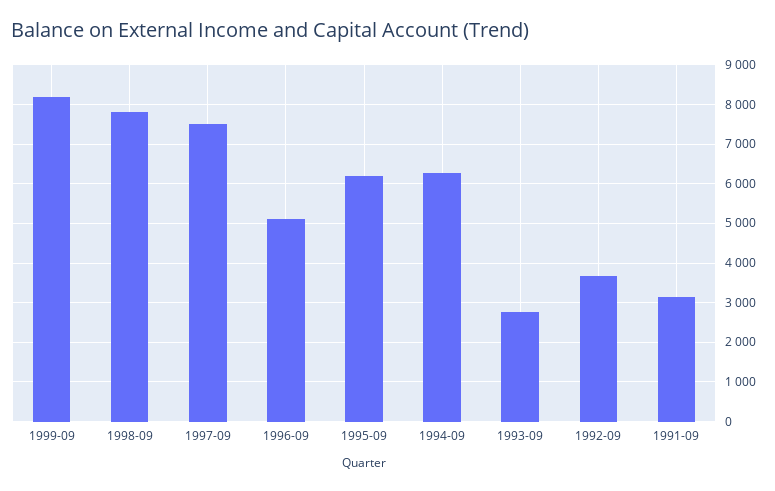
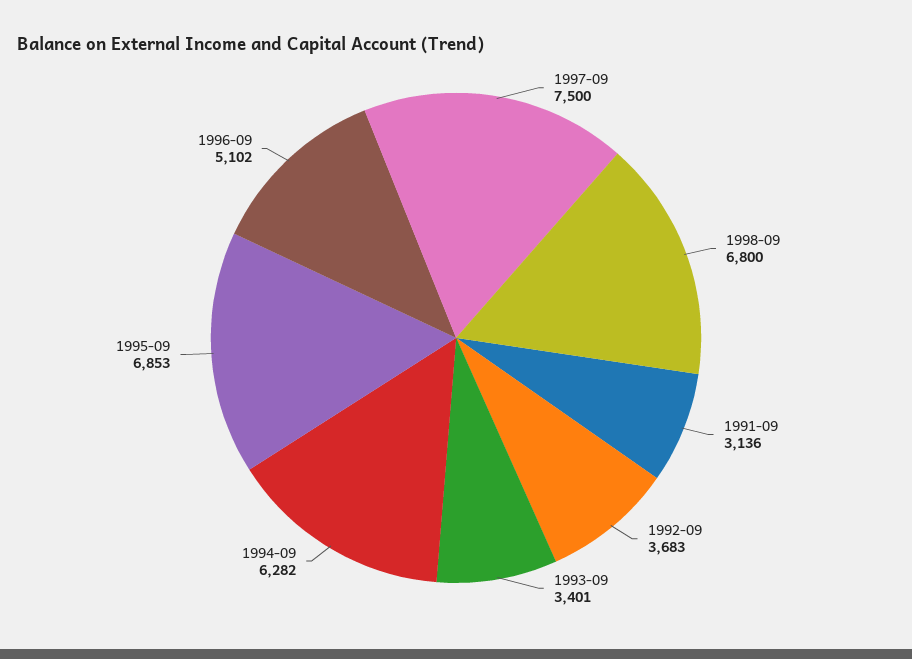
1999-09: 8200 -> none
1998-09: 7800 -> 6800
1995-09: 6200 -> 6853
1993-09: 2800 -> 3401

